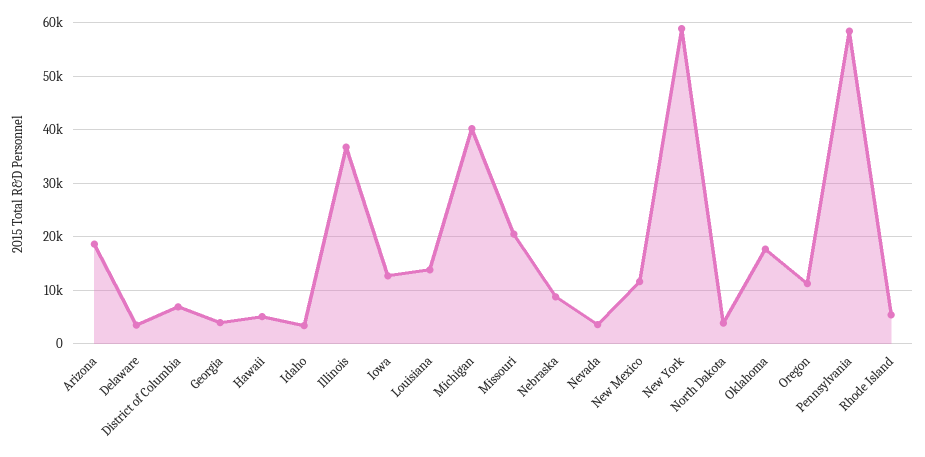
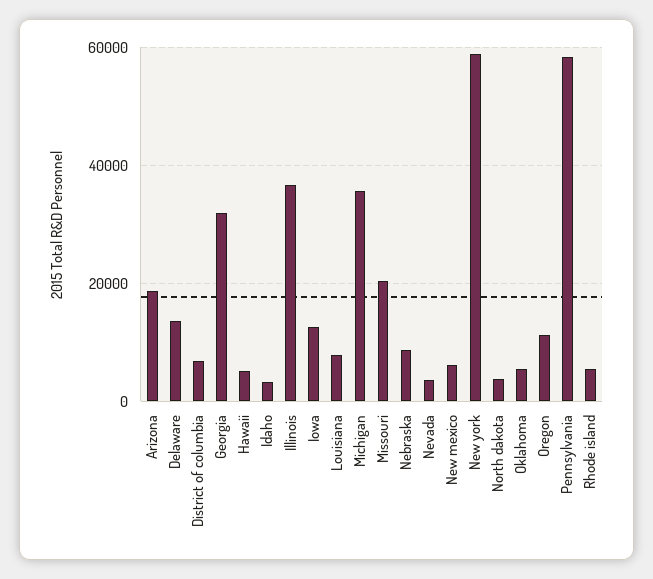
Delaware: 4000 -> 14000
Georgia: 4000 -> 32000
Louisiana: 14000 -> 8000
Michigan: 40000 -> 36000
New Mexico: 12000 -> 6000
Oklahoma: 18000 -> 6000

